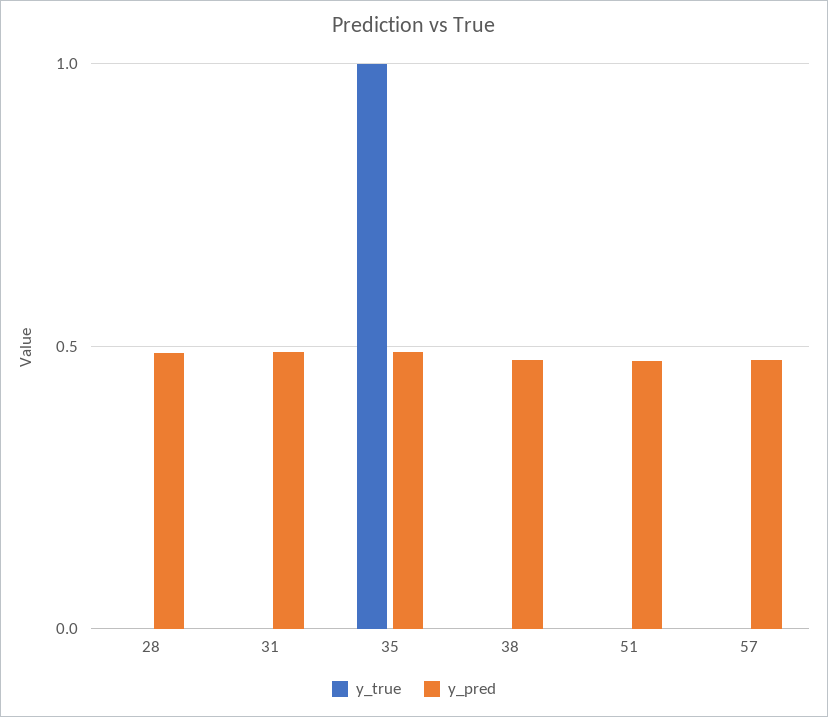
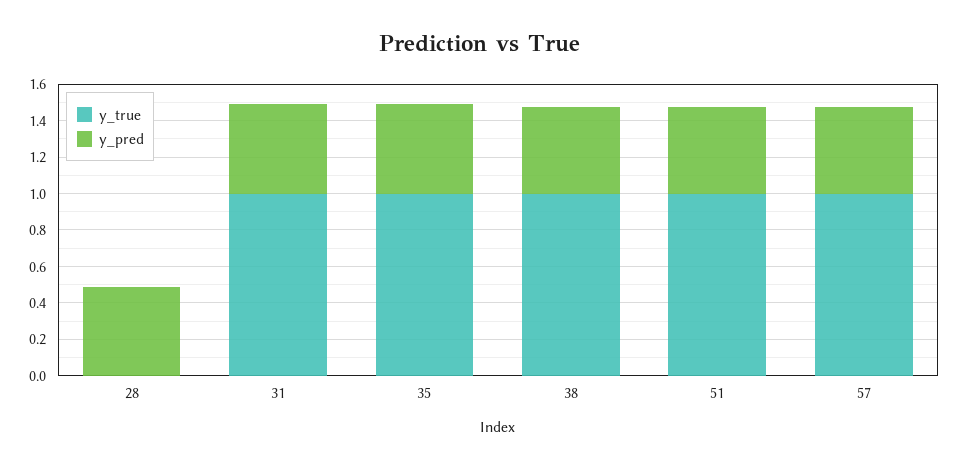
y_true, 31: 0 -> 1
y_true, 38: 0 -> 1
y_true, 51: 0 -> 1
y_true, 57: 0 -> 1

